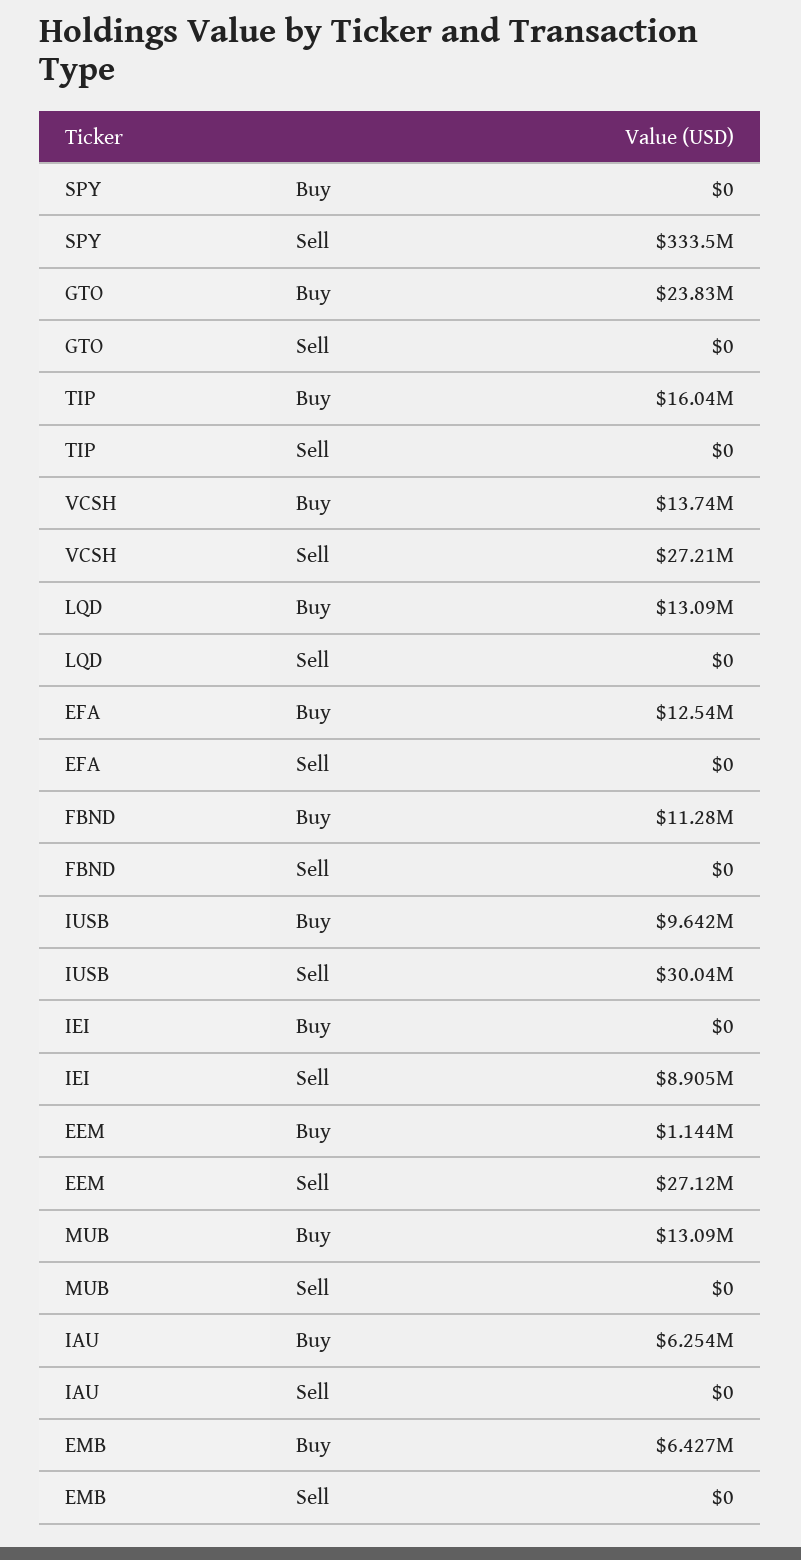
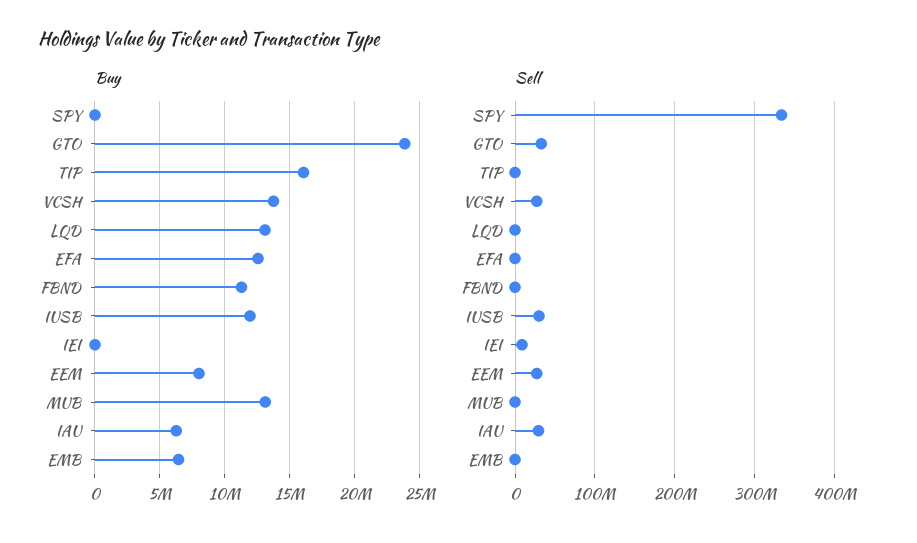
Sell, GTO: 0 -> 30000000
Buy, IUSB: 9642000 -> 12000000
Buy, EEM: 1144000 -> 8000000
Sell, IAU: 0 -> 30000000

